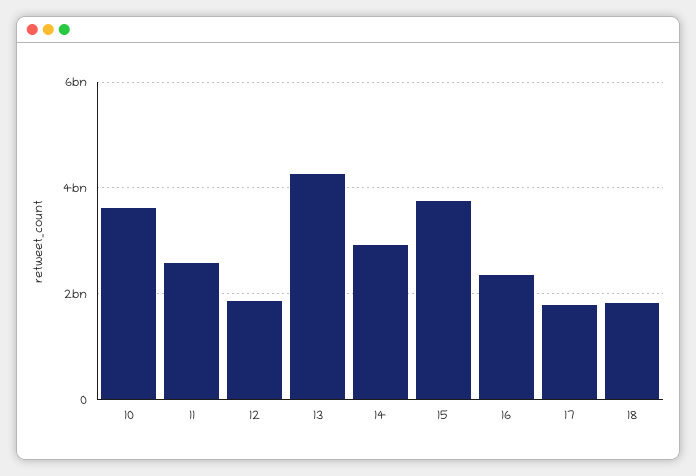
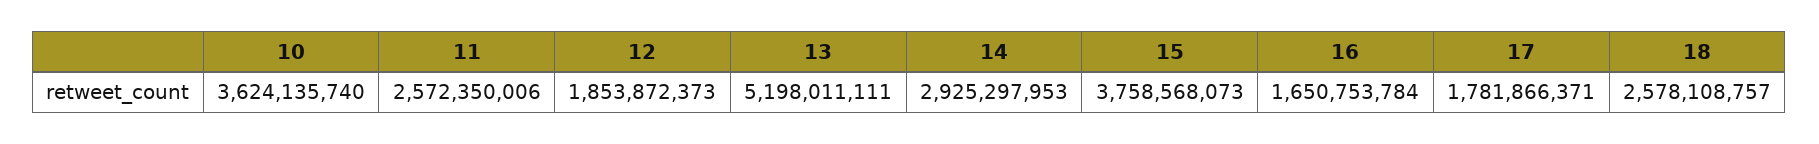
13: 4200000000 -> 5198011111
16: 2400000000 -> 1650753784
18: 1800000000 -> 2578108757

